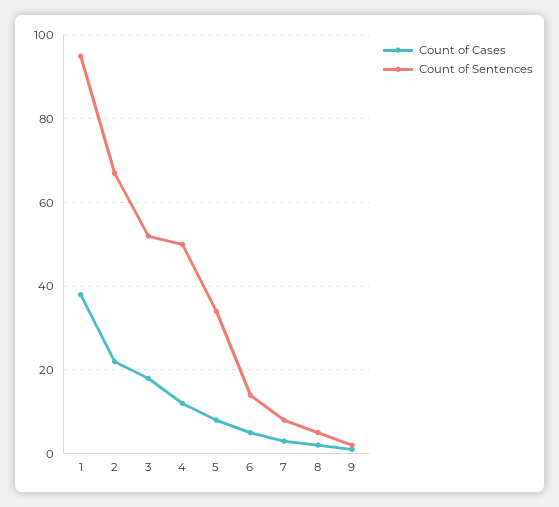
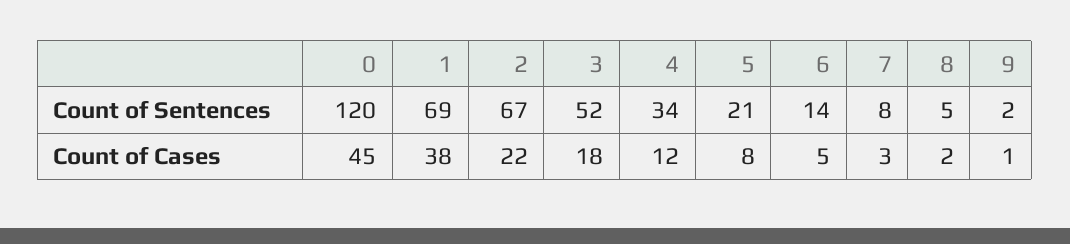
Count of Sentences, 1: 95 -> 69
Count of Sentences, 4: 50 -> 34
Count of Sentences, 5: 35 -> 21
Count of Sentences, 0: none -> 120
Count of Cases, 0: none -> 45

